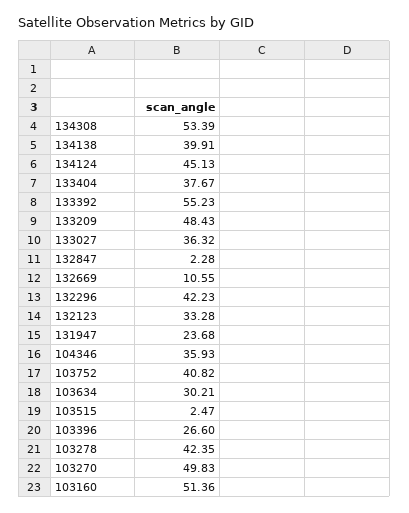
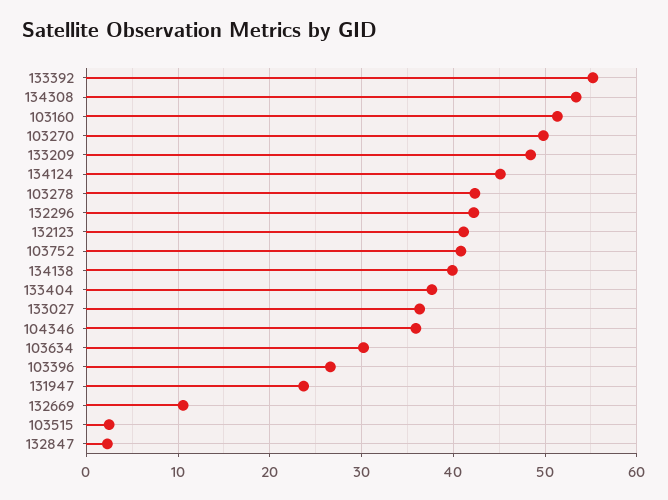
132123: 33.28 -> 41

